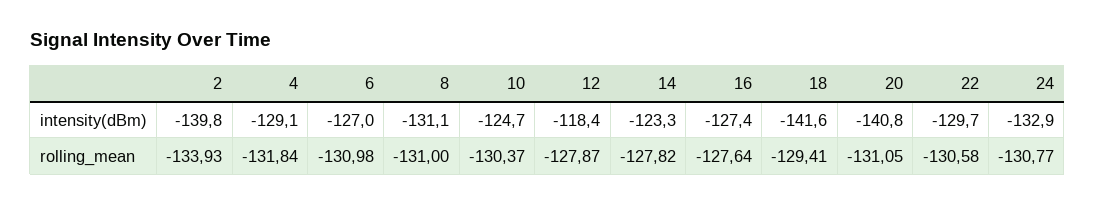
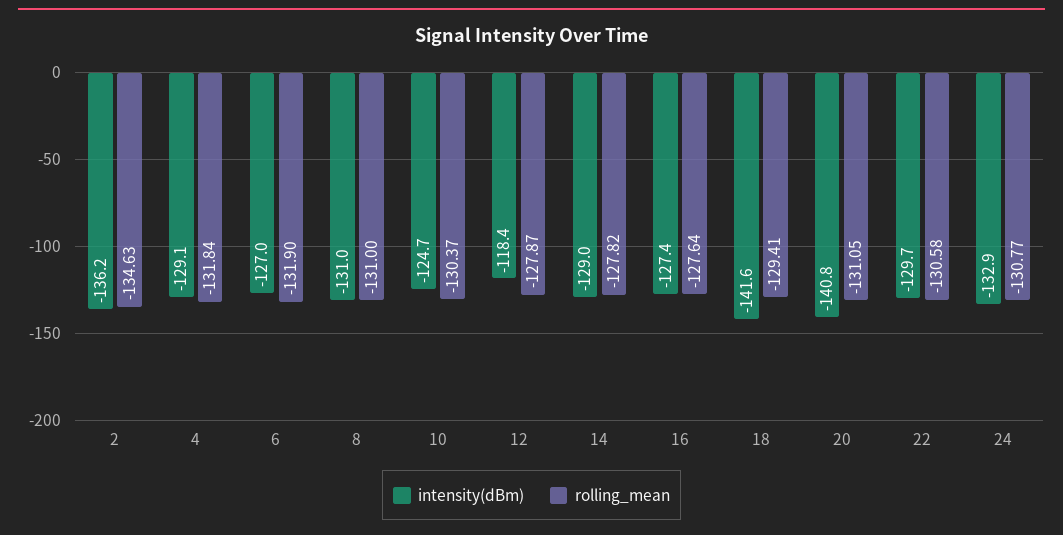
intensity(dBm), 2: -139.8 -> -136.2
intensity(dBm), 8: -131.1 -> -131
intensity(dBm), 14: -123.3 -> -129
rolling_mean, 2: -133.93 -> -134.63
rolling_mean, 6: -130.98 -> -131.9

